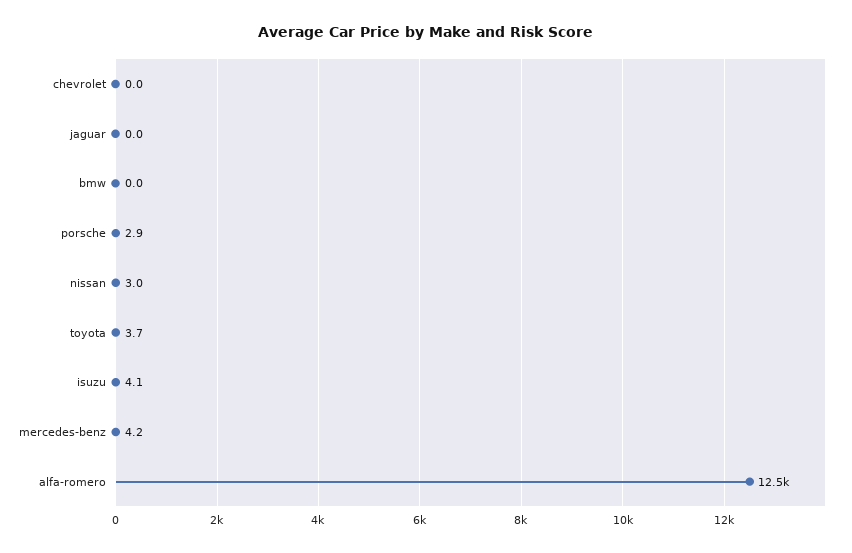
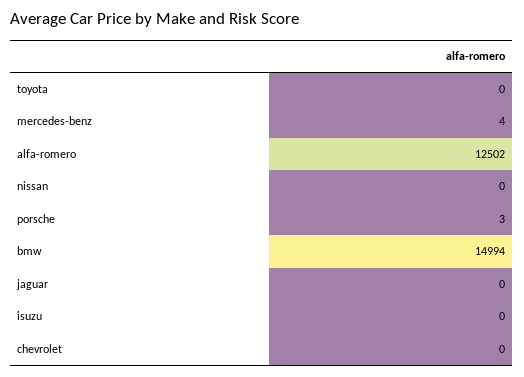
bmw: 0 -> 14994
nissan: 3 -> 0
toyota: 3.7 -> 0
isuzu: 4.1 -> 0

